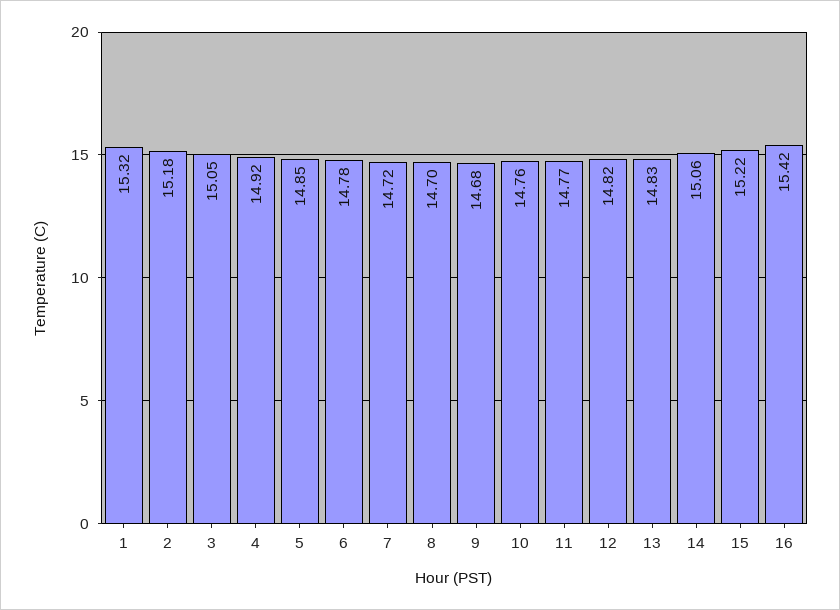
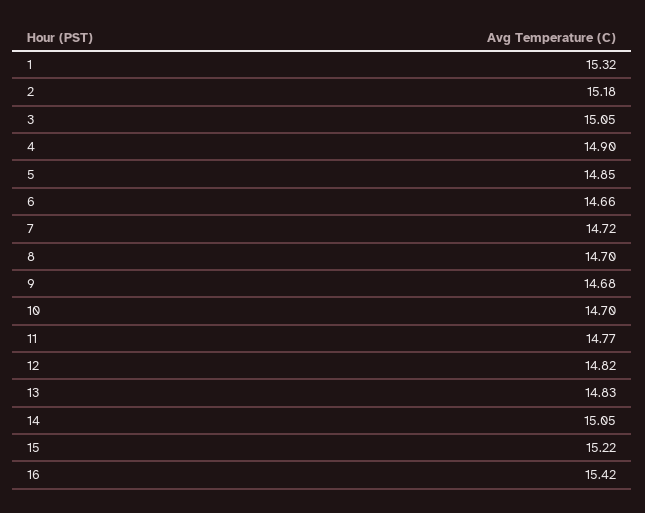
4: 14.92 -> 14.9
6: 14.78 -> 14.66
10: 14.76 -> 14.7
14: 15.06 -> 15.05

